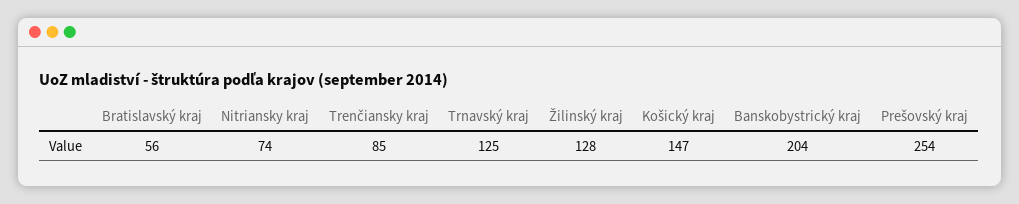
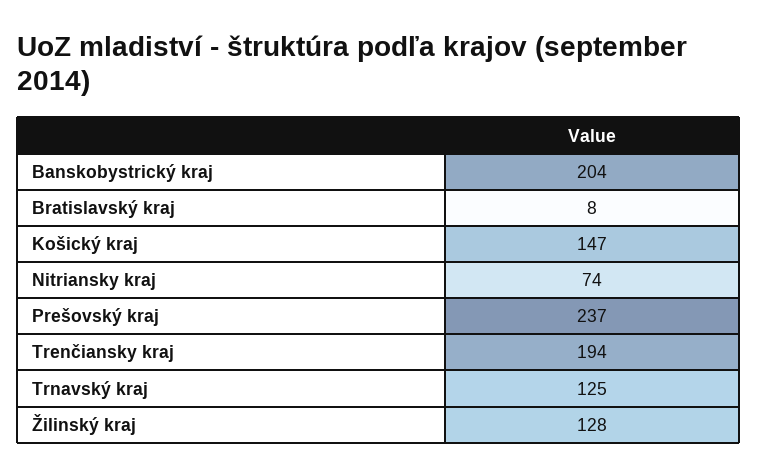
Bratislavský kraj: 56 -> 8
Trenčiansky kraj: 85 -> 194
Prešovský kraj: 254 -> 237

